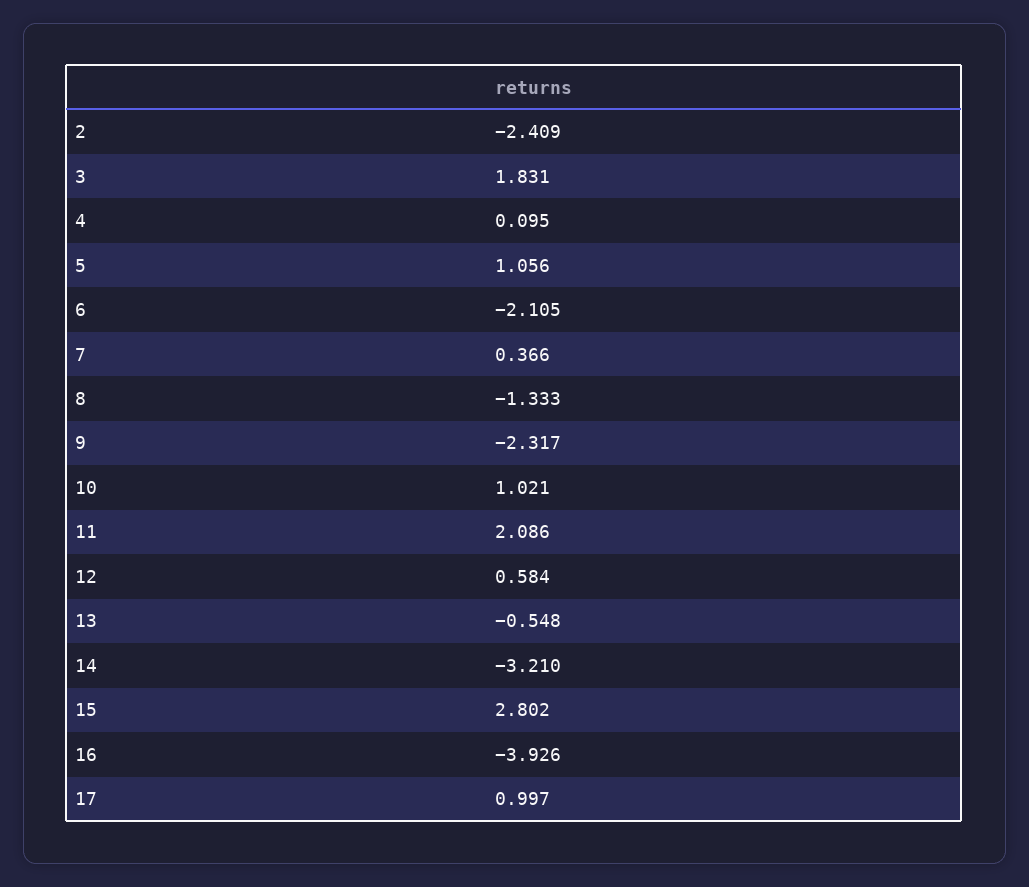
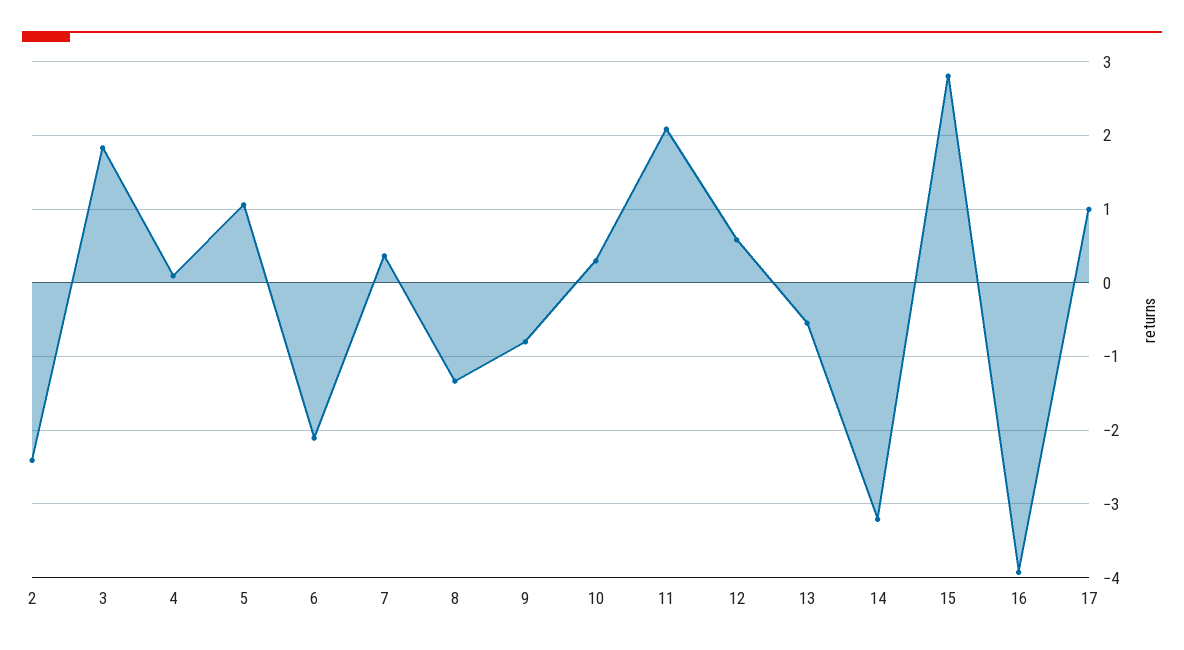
9: -2.317 -> -0.8
10: 1.021 -> 0.3

